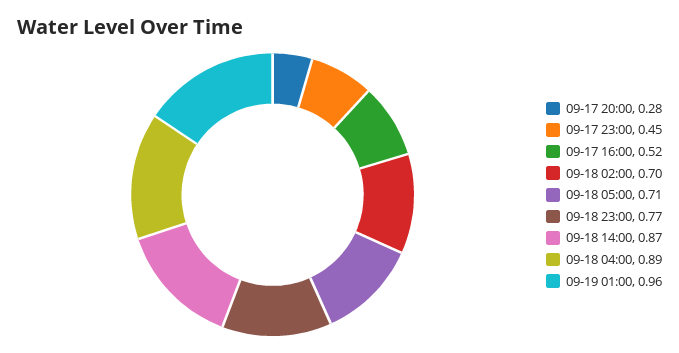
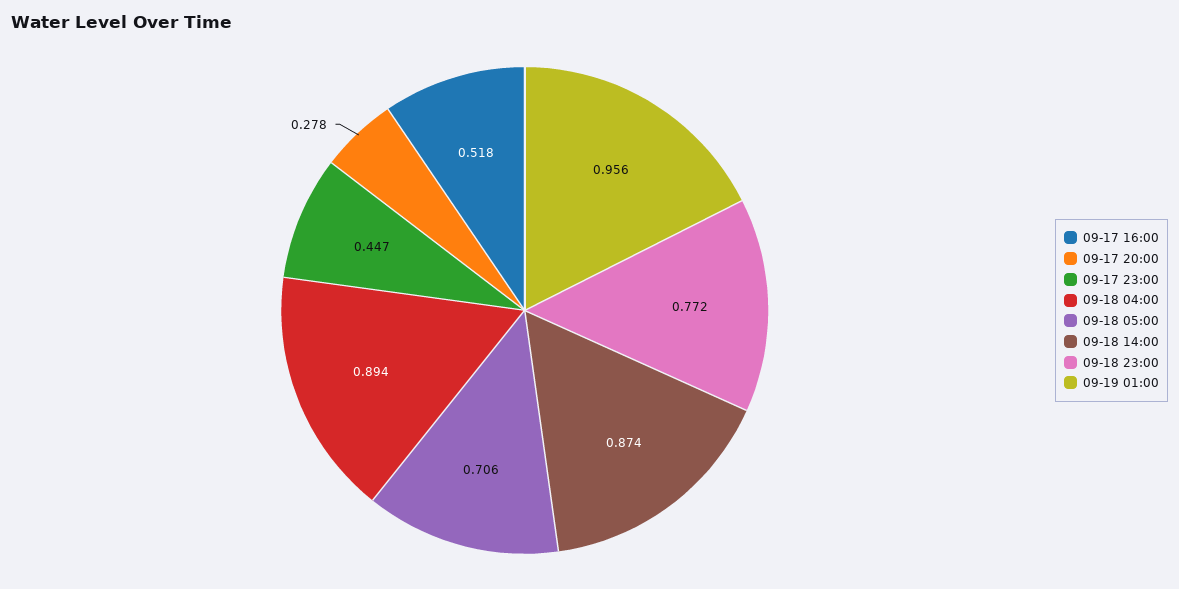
09-18 02:00: 0.7 -> none

